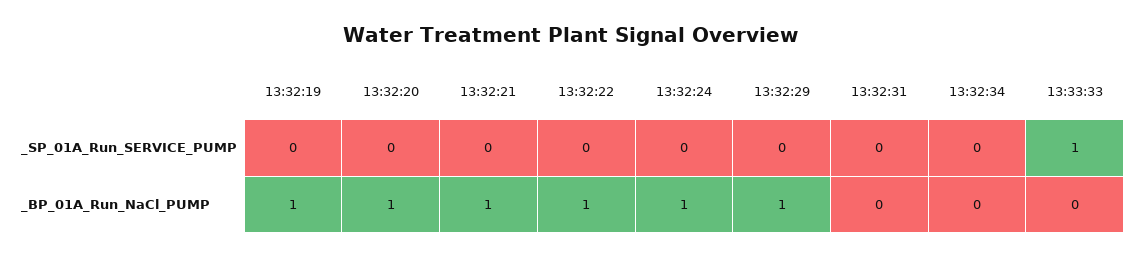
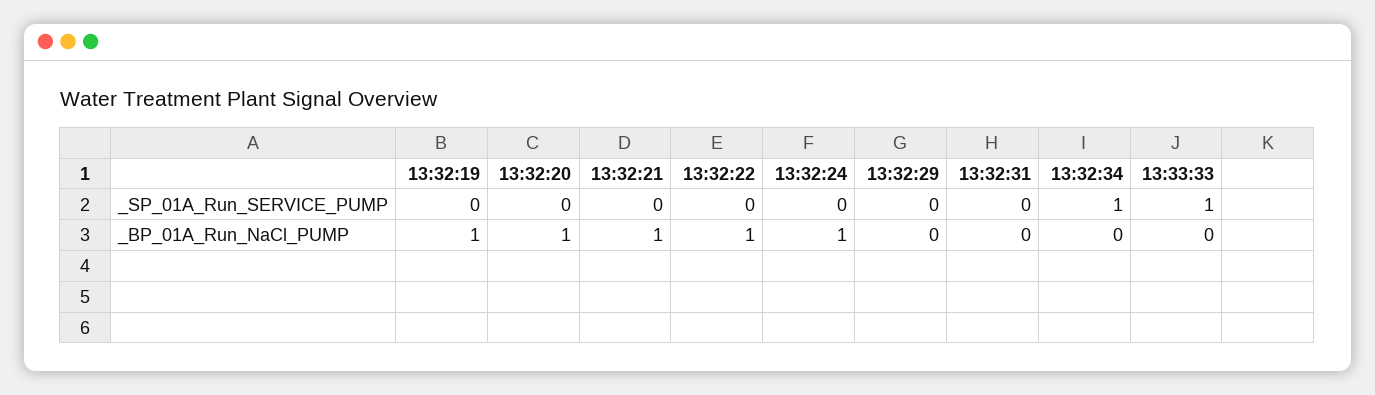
13:32:34, _SP_01A_Run_SERVICE_PUMP: 0 -> 1
13:32:29, _BP_01A_Run_NaCl_PUMP: 1 -> 0

